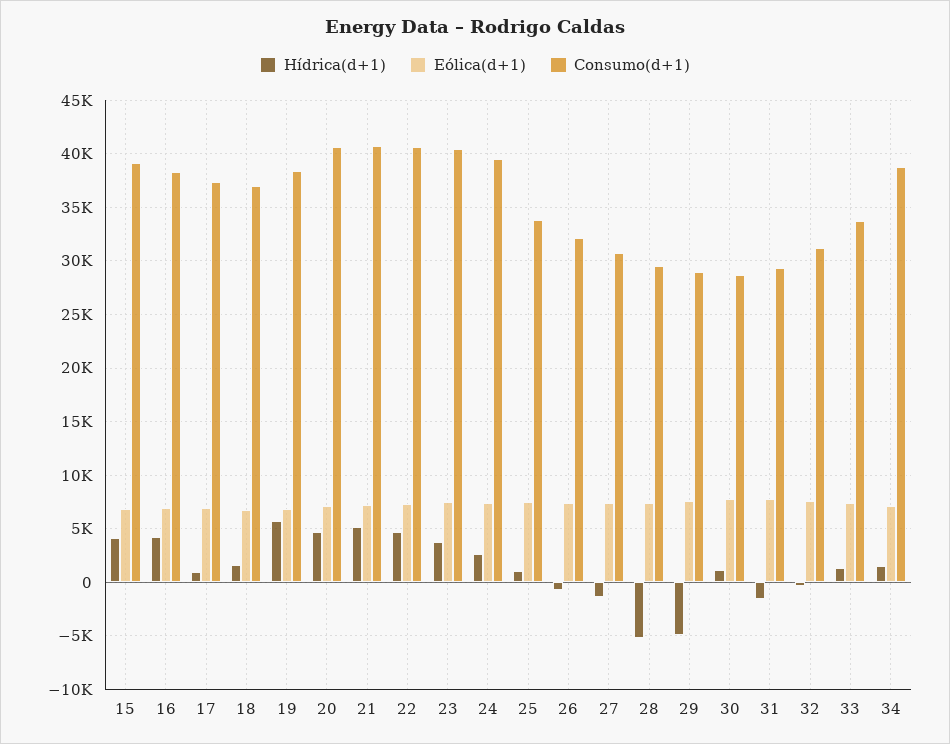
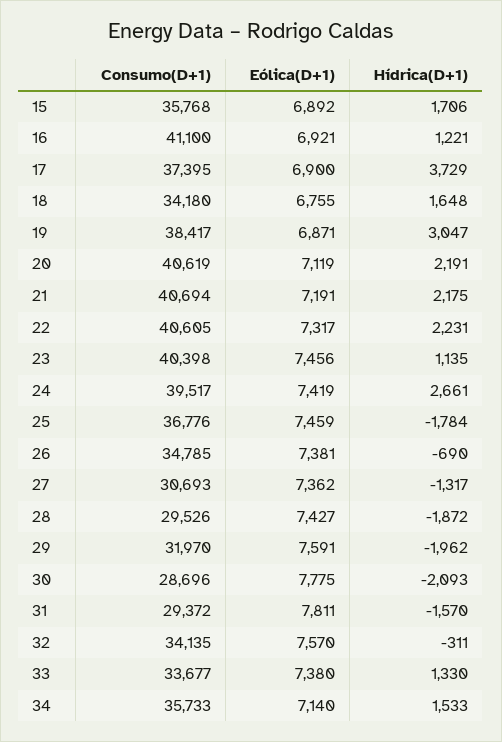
Hídrica(d+1), 15: 4000 -> 1706
Consumo(d+1), 15: 39000 -> 35768
Hídrica(d+1), 16: 4000 -> 1221
Consumo(d+1), 16: 38000 -> 41100
Hídrica(d+1), 17: 1000 -> 3729
Consumo(d+1), 18: 37000 -> 34180
Hídrica(d+1), 19: 6000 -> 3047
Hídrica(d+1), 20: 5000 -> 2191
Hídrica(d+1), 21: 5000 -> 2175
Hídrica(d+1), 22: 5000 -> 2231
Hídrica(d+1), 23: 4000 -> 1135
Hídrica(d+1), 25: 1000 -> -1784
Consumo(d+1), 25: 34000 -> 36776
Consumo(d+1), 26: 32000 -> 34785
Hídrica(d+1), 28: -5000 -> -1872
Hídrica(d+1), 29: -5000 -> -1962
Consumo(d+1), 29: 29000 -> 31970
Hídrica(d+1), 30: 1000 -> -2093
Consumo(d+1), 32: 31000 -> 34135
Consumo(d+1), 34: 39000 -> 35733

